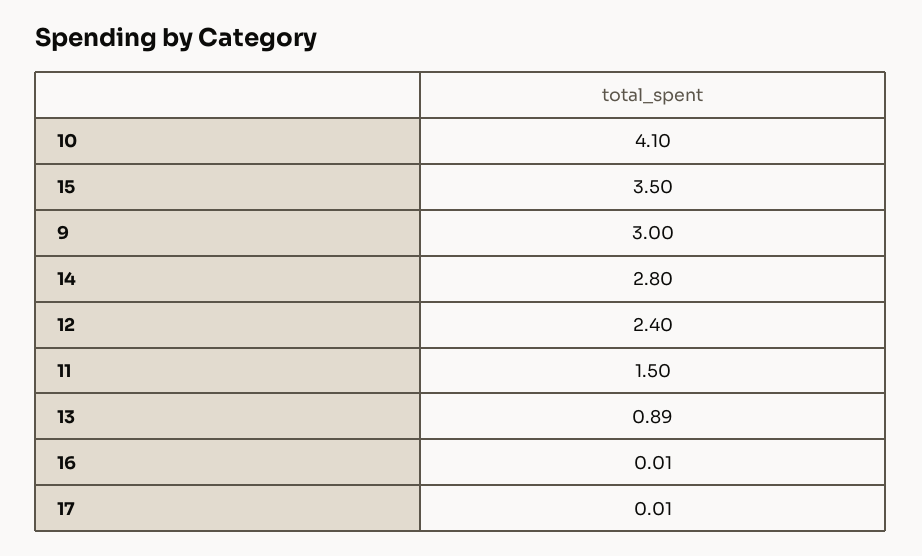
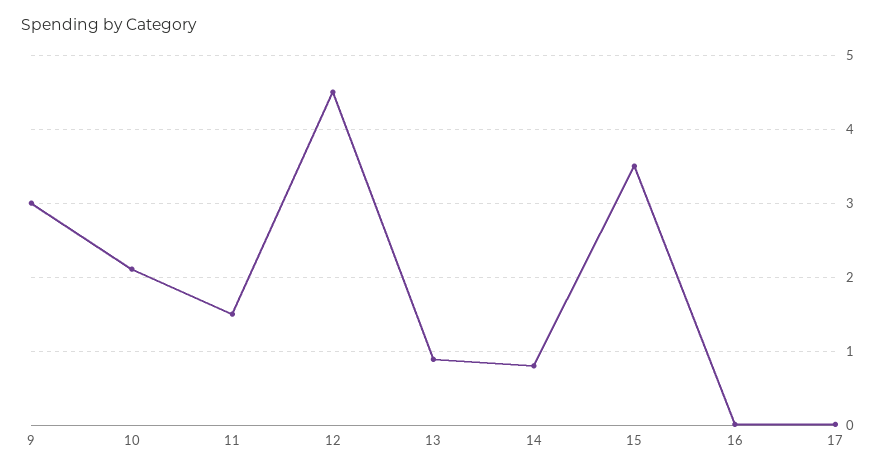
10: 4.1 -> 2.1
14: 2.8 -> 0.8
12: 2.4 -> 4.5

